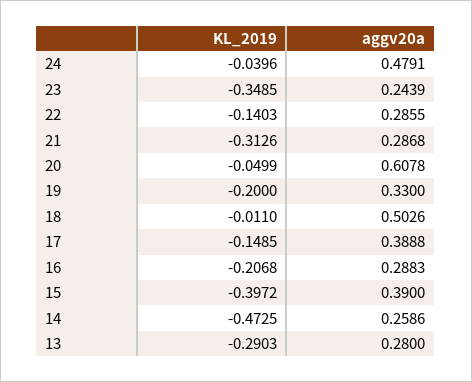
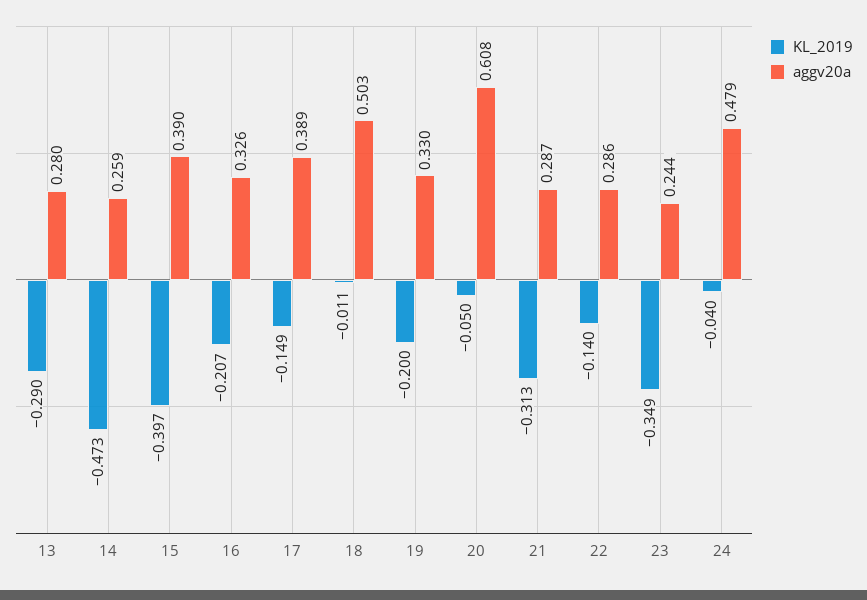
aggv20a, 16: 0.2883 -> 0.326

